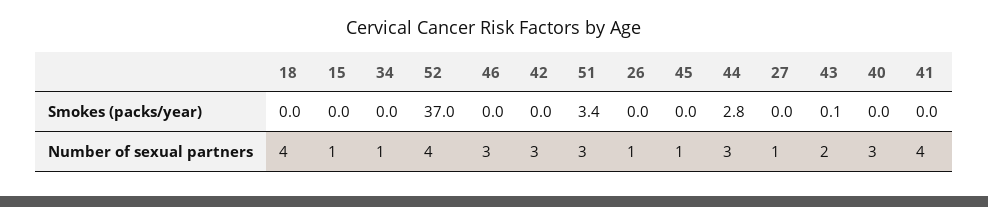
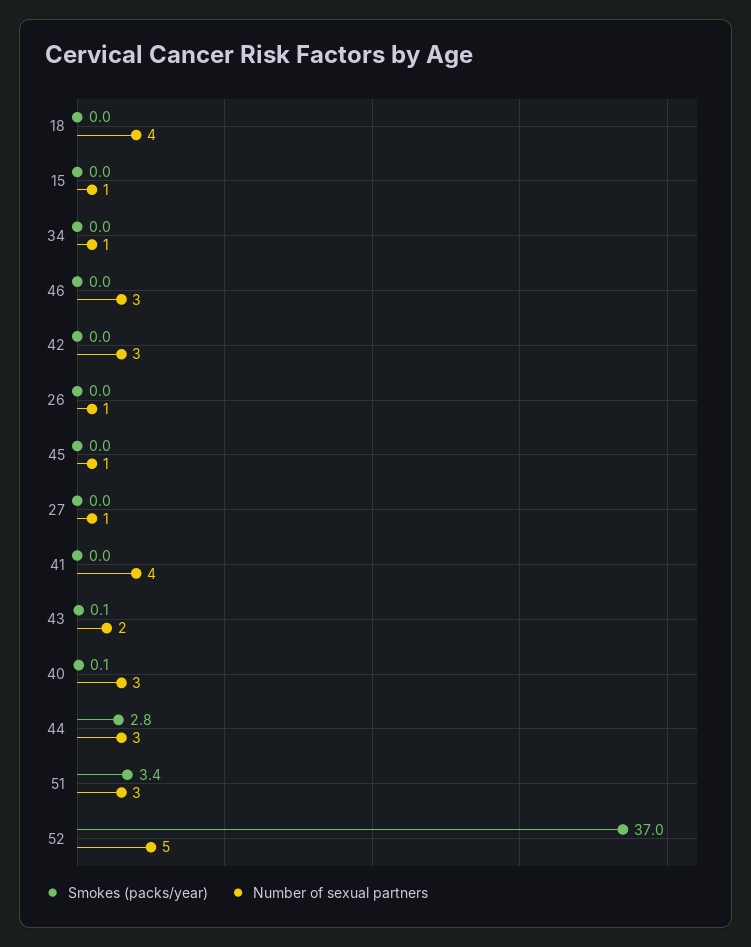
Smokes (packs/year), 40: 0 -> 0.1
Number of sexual partners, 52: 4 -> 5

